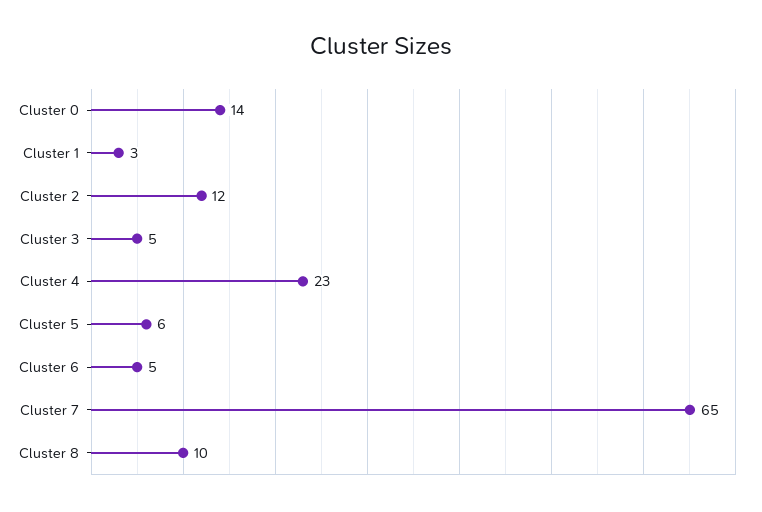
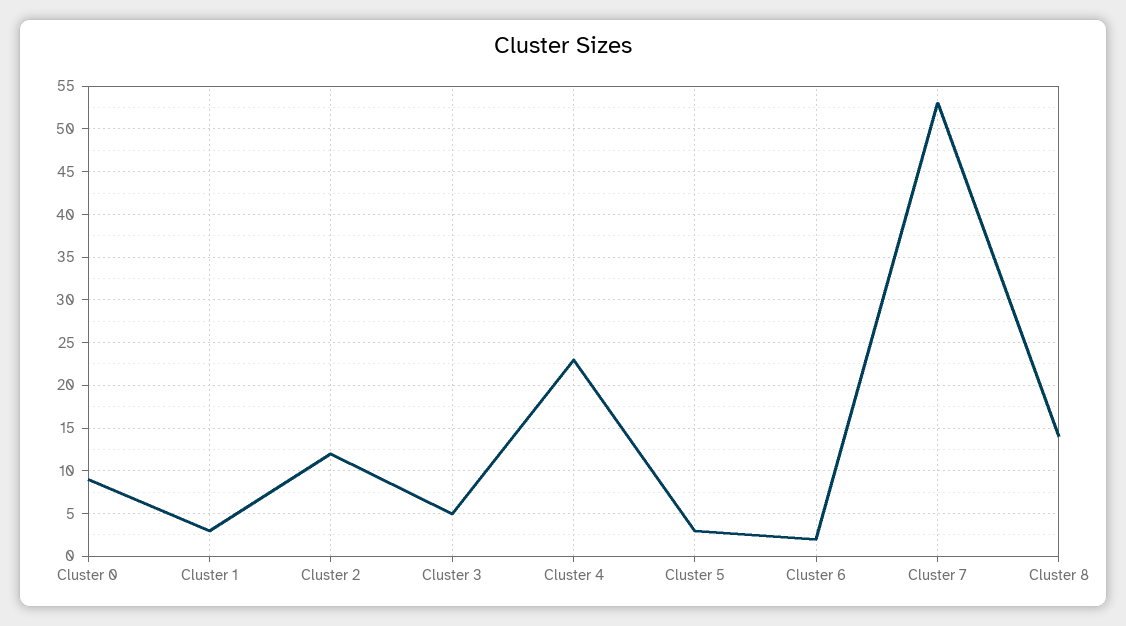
Cluster 0: 14 -> 9
Cluster 5: 6 -> 3
Cluster 6: 5 -> 2
Cluster 7: 65 -> 53
Cluster 8: 10 -> 14

